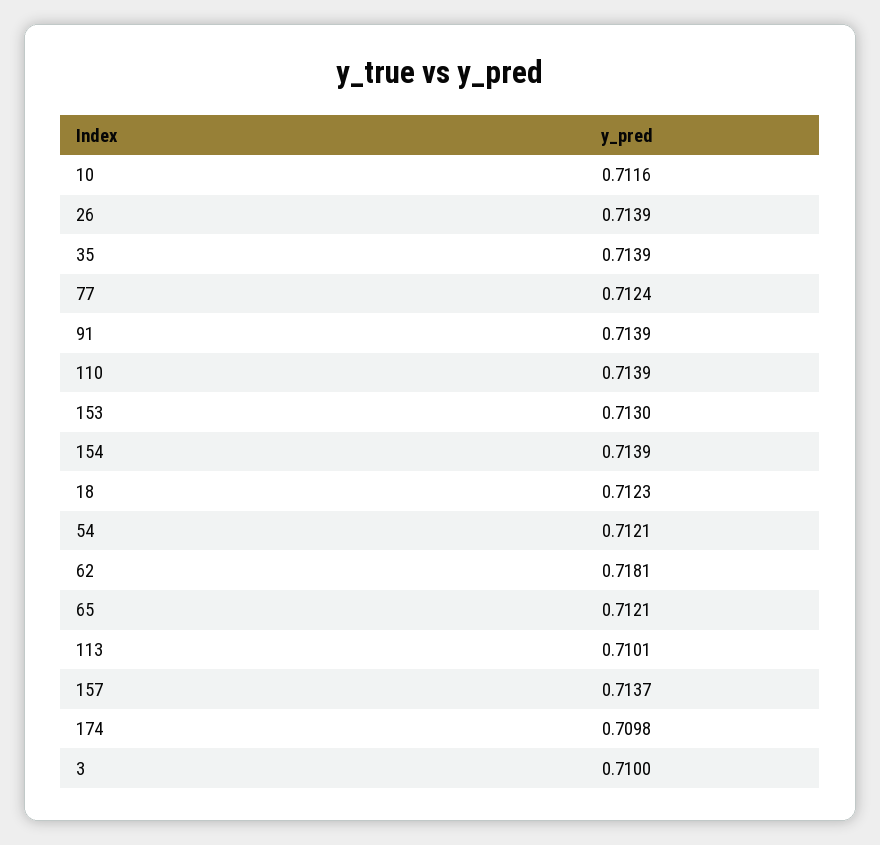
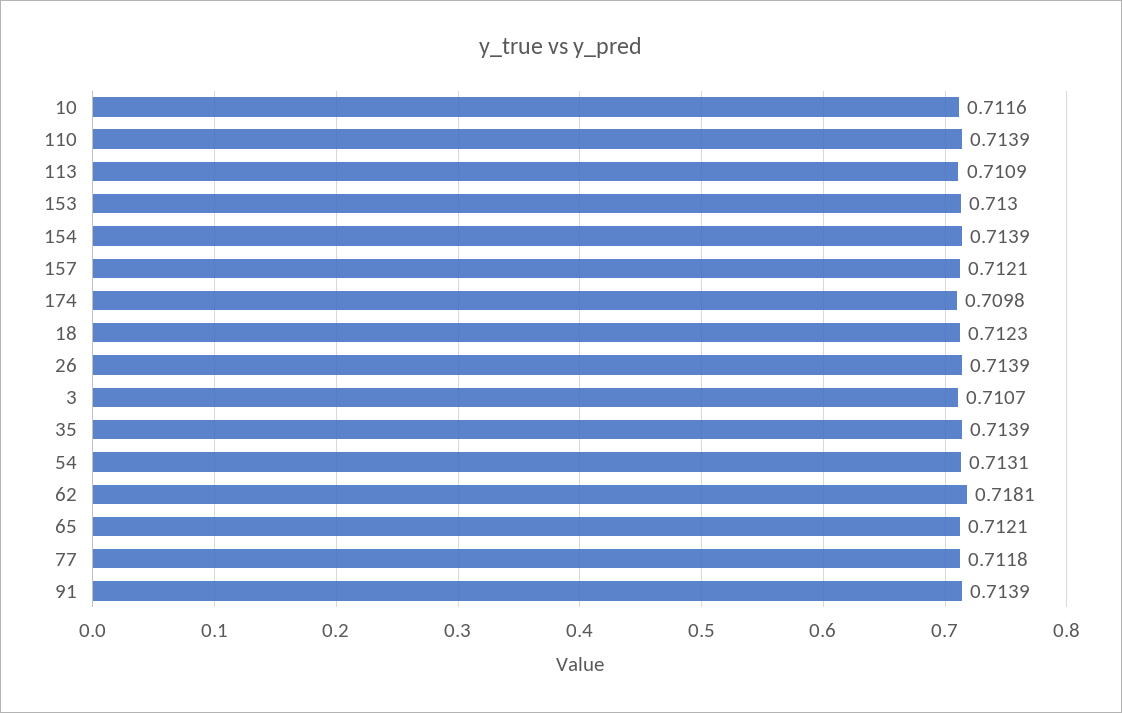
77: 0.7124 -> 0.7118
54: 0.7121 -> 0.7131
113: 0.7101 -> 0.7109
157: 0.7137 -> 0.7121
3: 0.71 -> 0.7107

